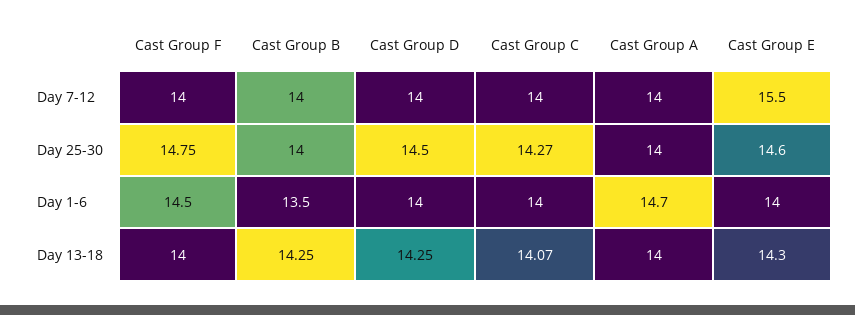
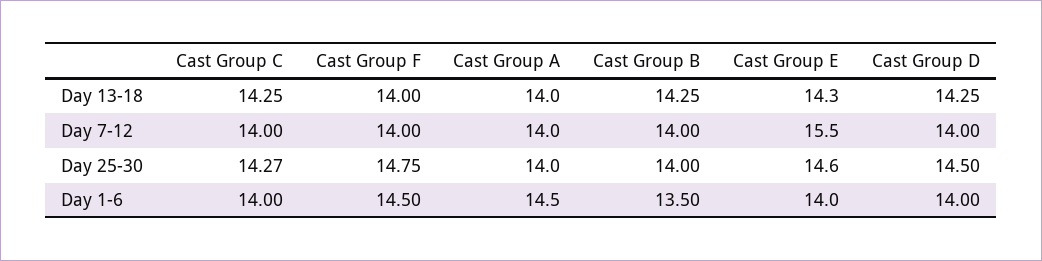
Cast Group A, Day 1-6: 14.7 -> 14.5
Cast Group C, Day 13-18: 14.07 -> 14.25

